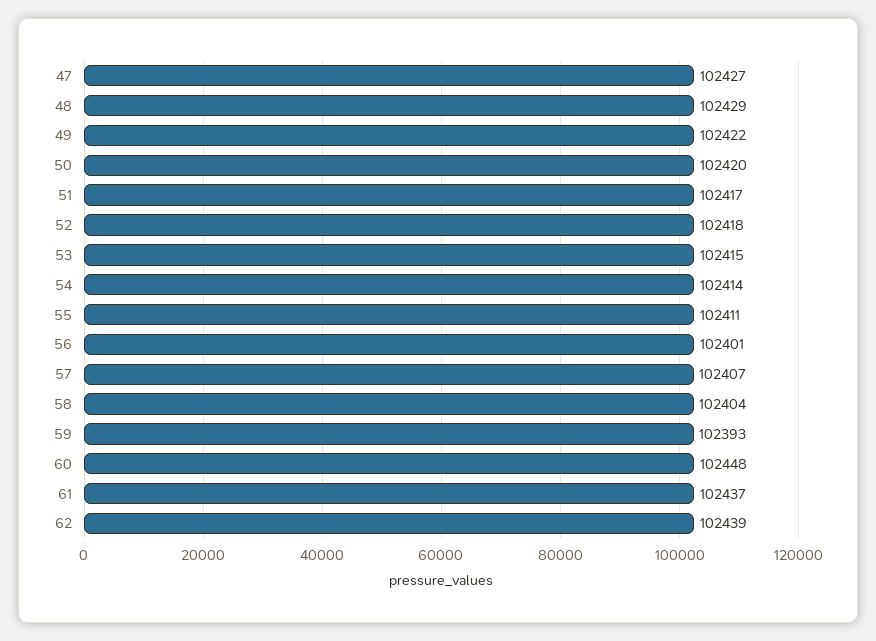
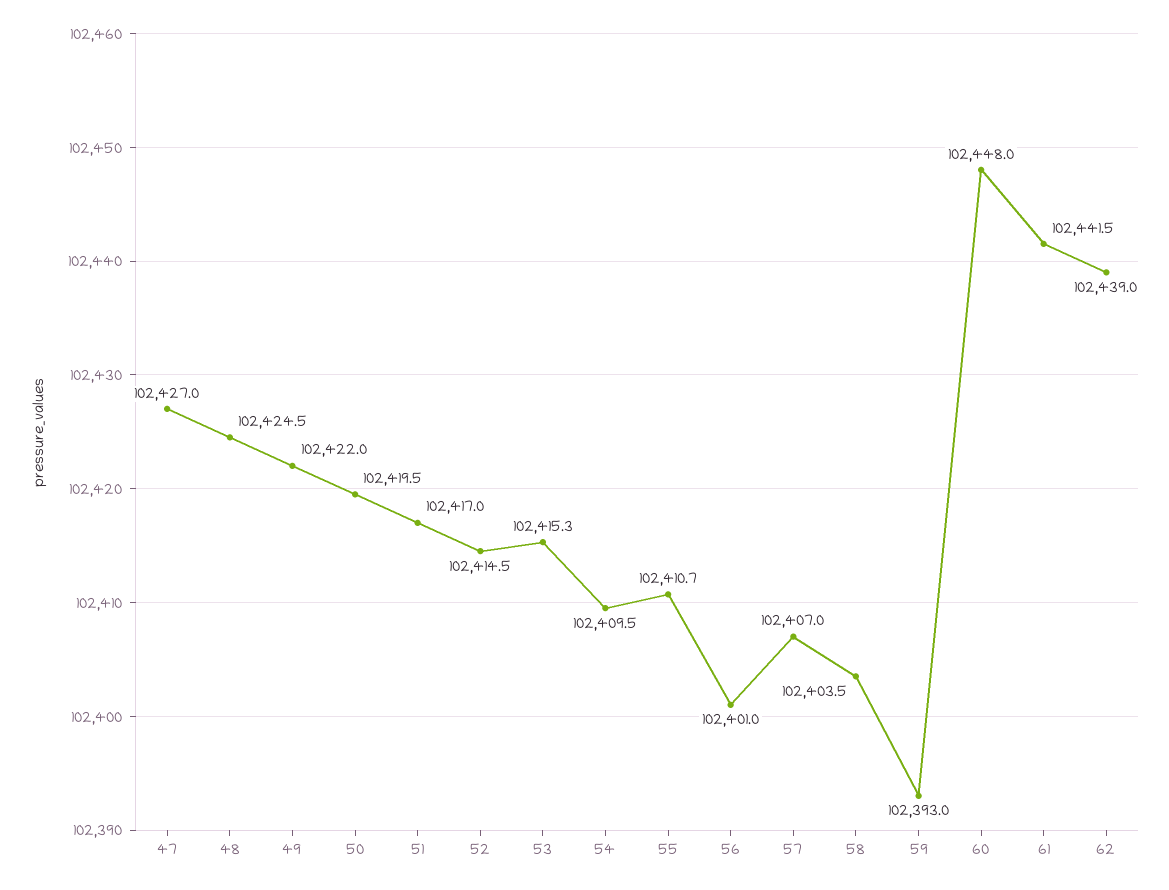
48: 102429 -> 102424.5
52: 102418 -> 102414.5
54: 102414 -> 102409.5
61: 102437 -> 102441.5

